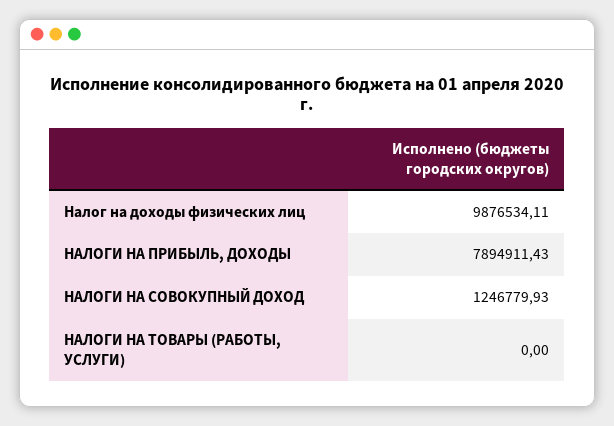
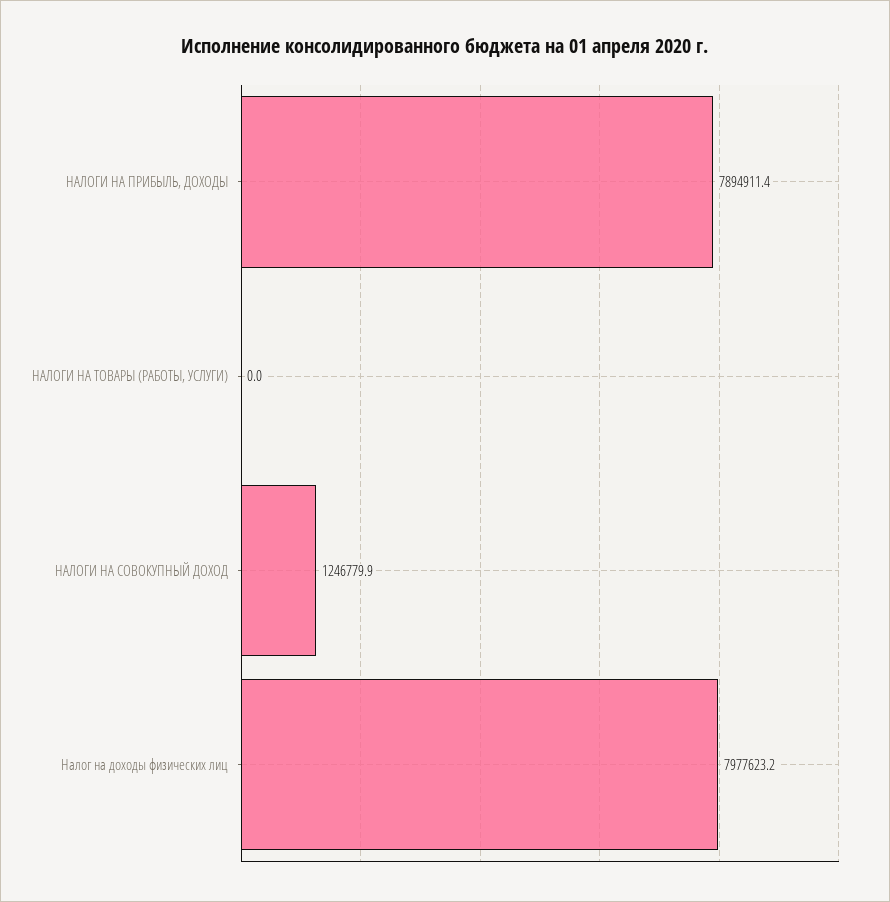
Налог на доходы физических лиц: 9876534.11 -> 7977623.2

